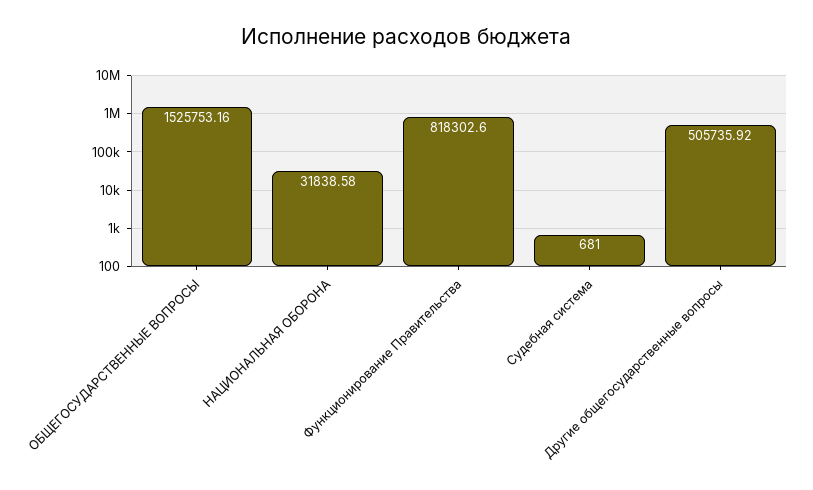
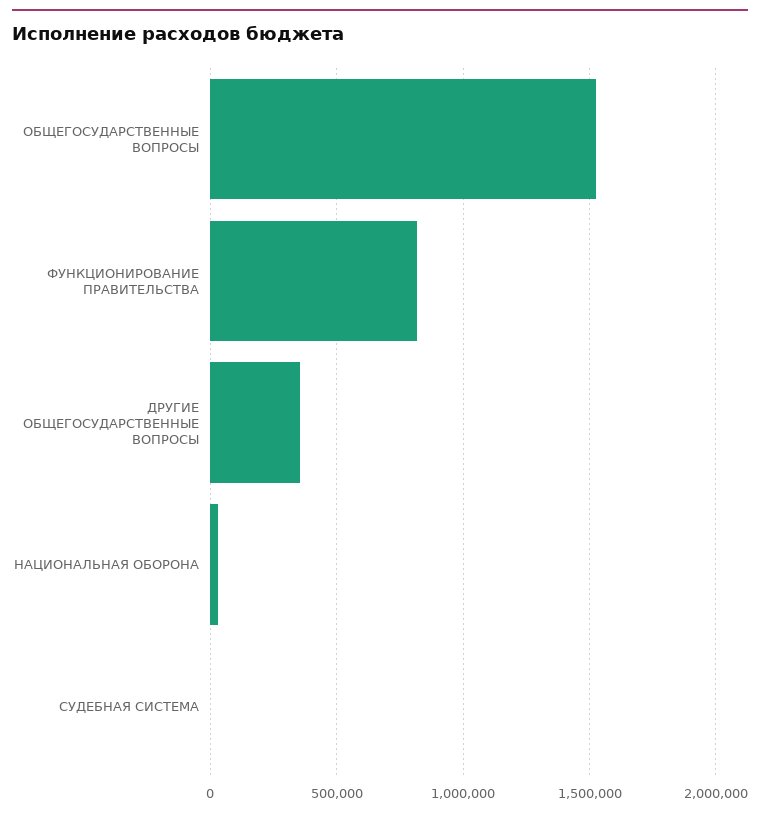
Другие общегосударственные вопросы: 505735.92 -> 350000

